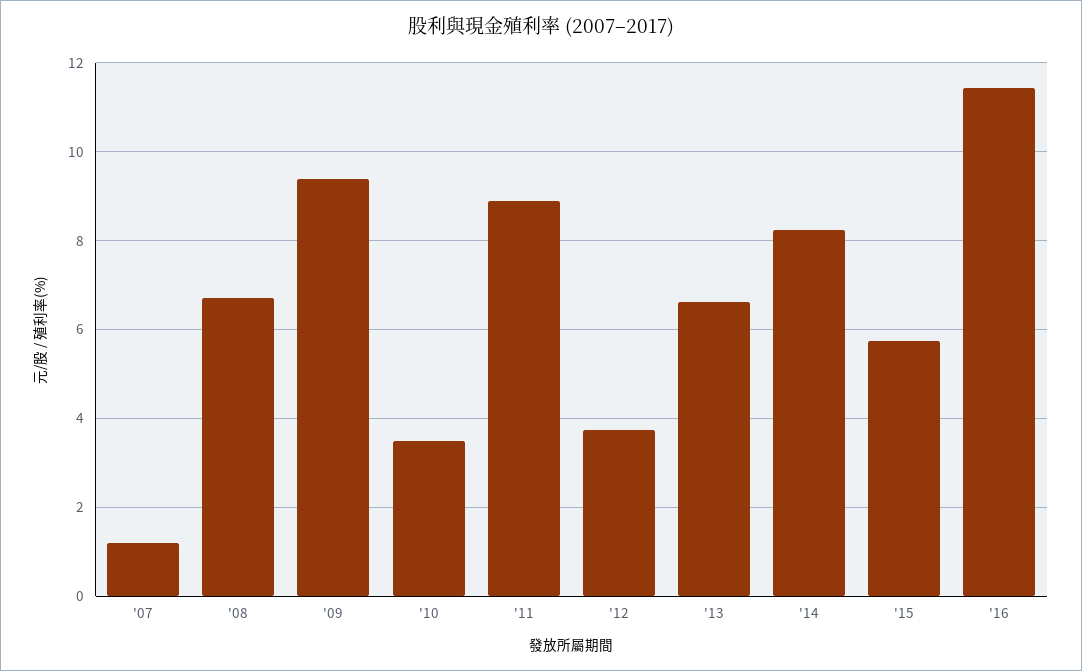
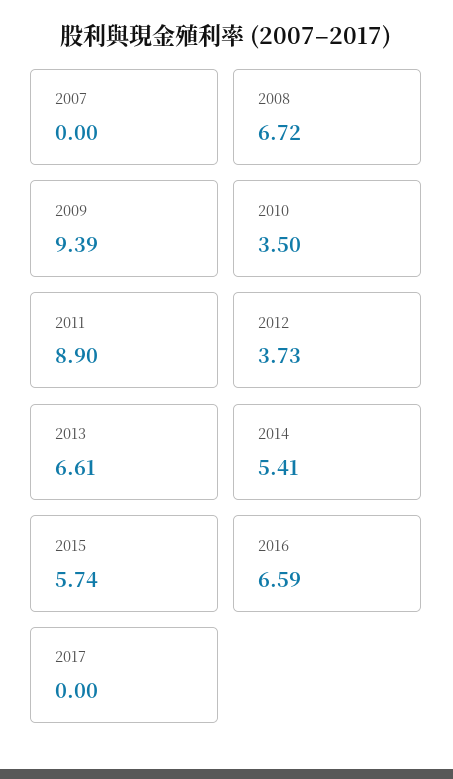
'07: 1.2 -> 0
'14: 8.2 -> 5.41
'16: 11.4 -> 6.59
2017: none -> 0

